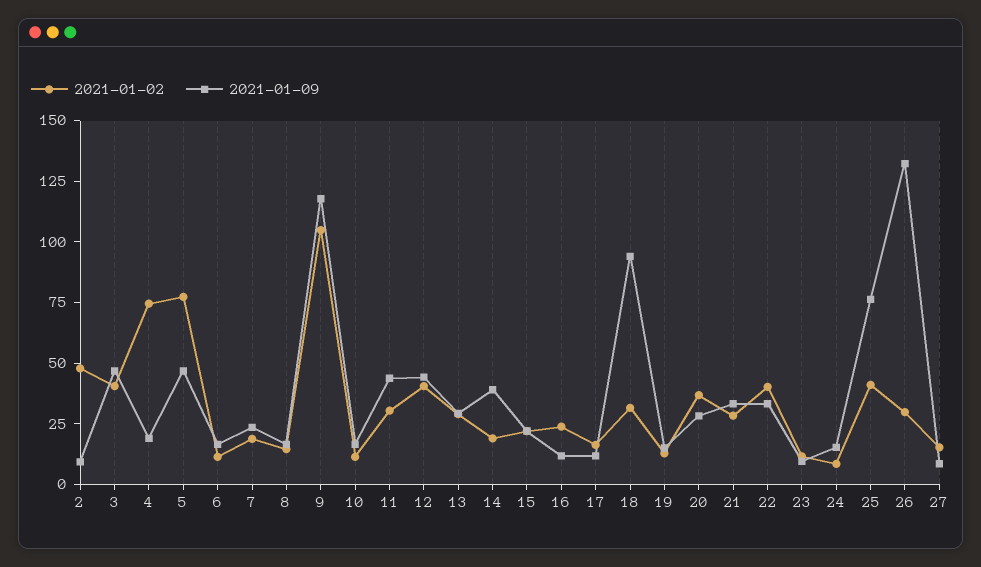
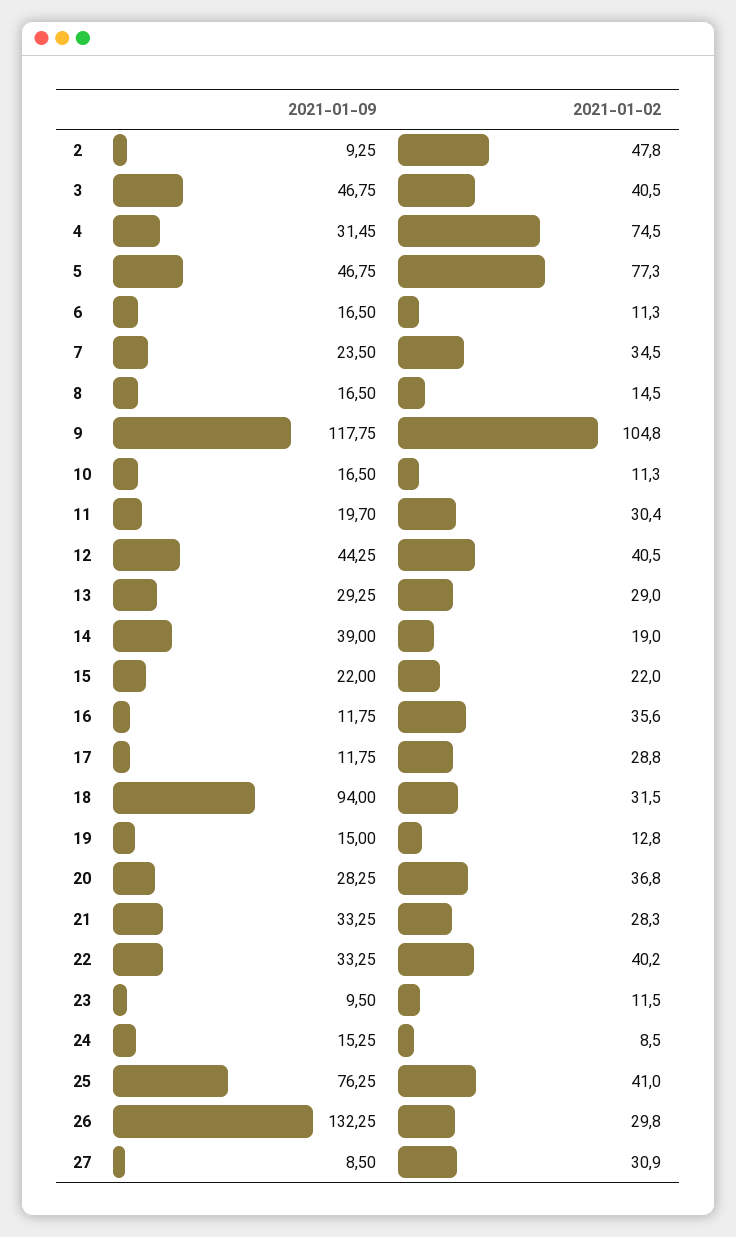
2021-01-09, 4: 20 -> 31.45
2021-01-02, 7: 20 -> 34.5
2021-01-09, 11: 45 -> 19.7
2021-01-02, 16: 25 -> 35.6
2021-01-02, 17: 15 -> 28.8
2021-01-02, 27: 15 -> 30.9

